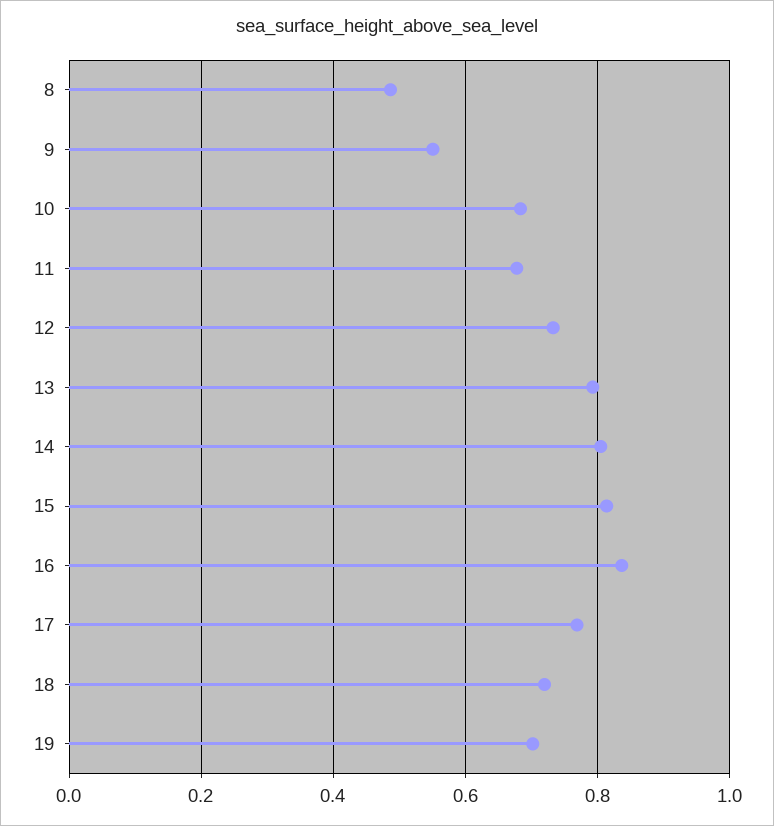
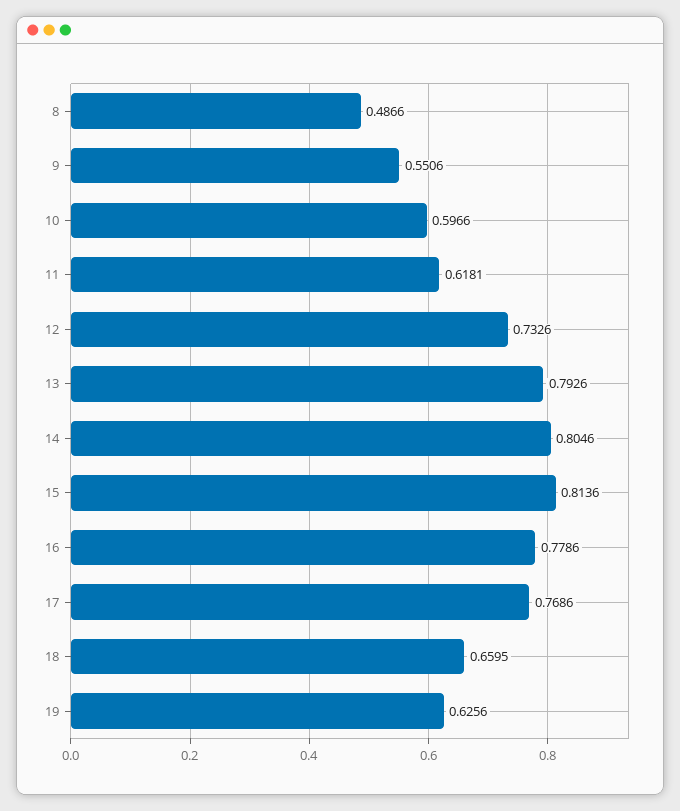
10: 0.68 -> 0.5966
11: 0.68 -> 0.6181
16: 0.84 -> 0.7786
18: 0.72 -> 0.6595
19: 0.7 -> 0.6256

